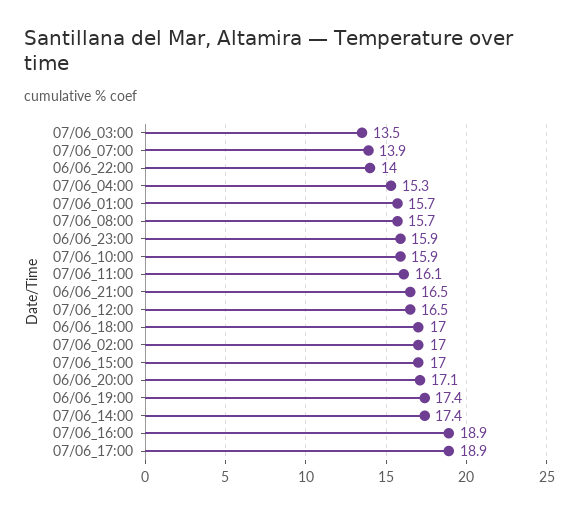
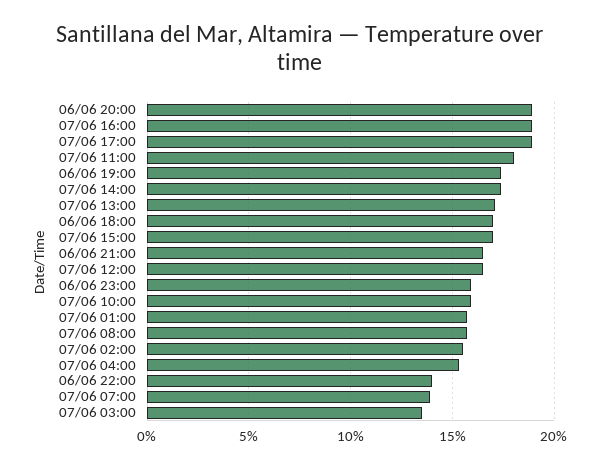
07/06_11:00: 16.1 -> 18
07/06_02:00: 17 -> 15.5
06/06_20:00: 17.1 -> 19
07/06 13:00: none -> 17

